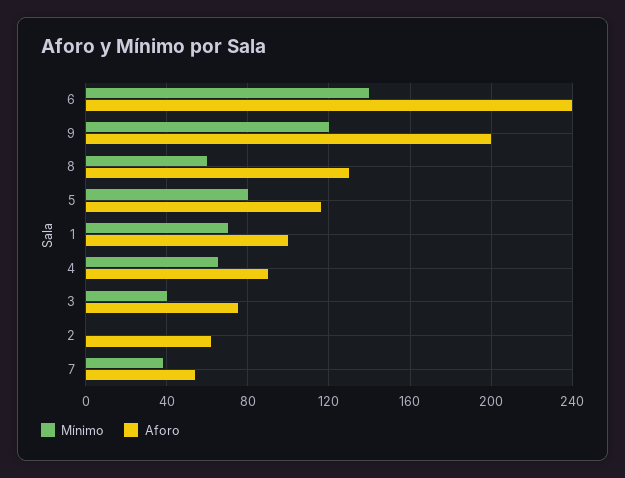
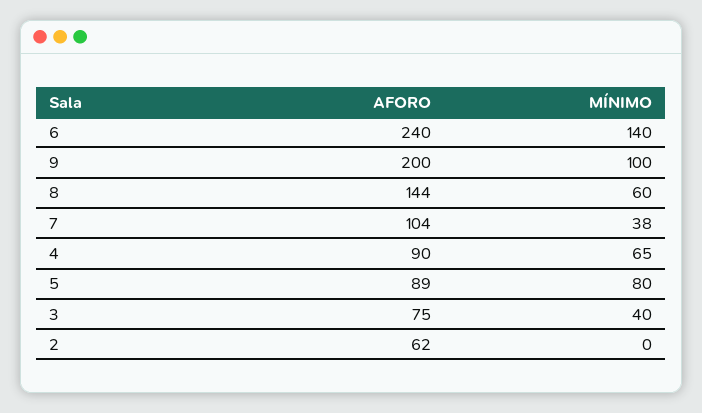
Mínimo, 9: 120 -> 100
Aforo, 8: 130 -> 144
Aforo, 5: 115 -> 89
Mínimo, 1: 70 -> none
Aforo, 1: 100 -> none
Aforo, 7: 55 -> 104

